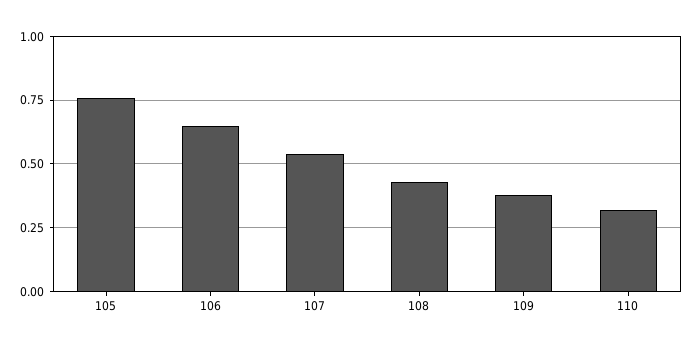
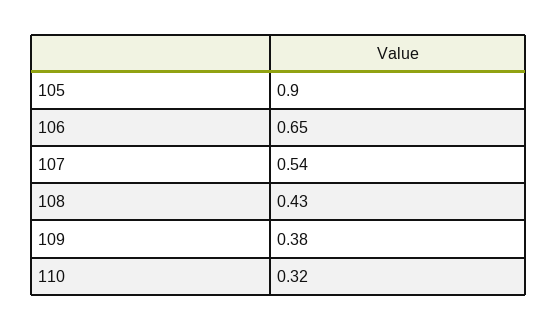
105: 0.75 -> 0.9

